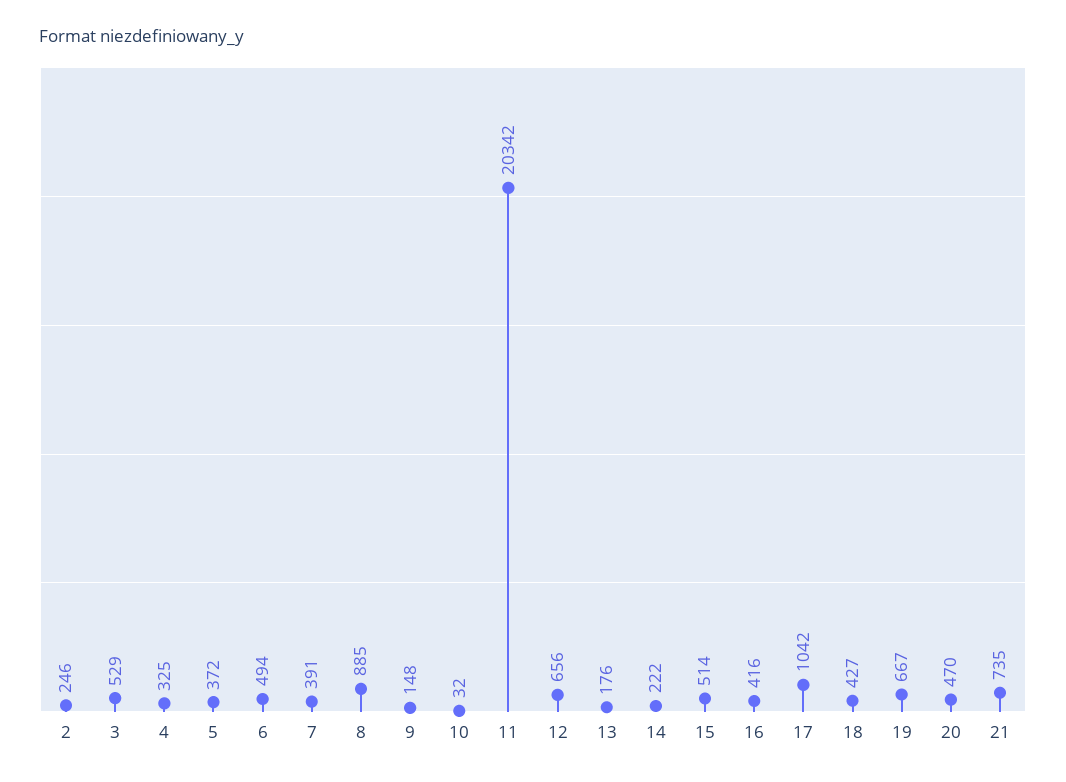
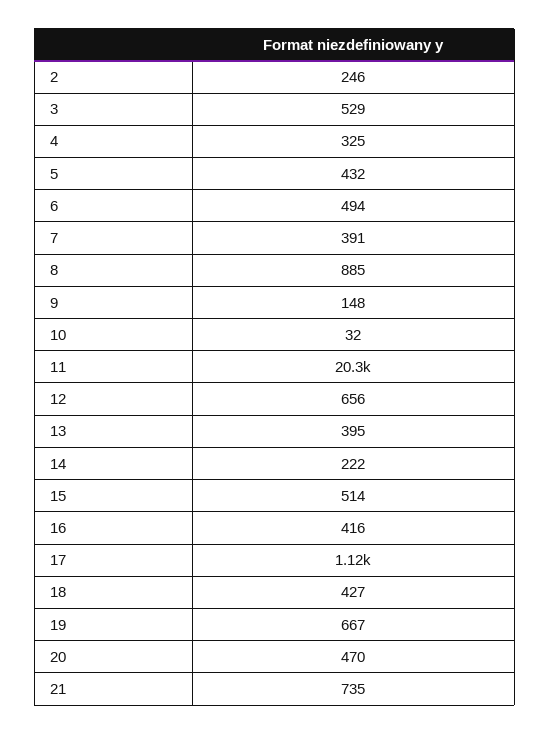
5: 372 -> 432
13: 176 -> 395
17: 1042 -> 1120

